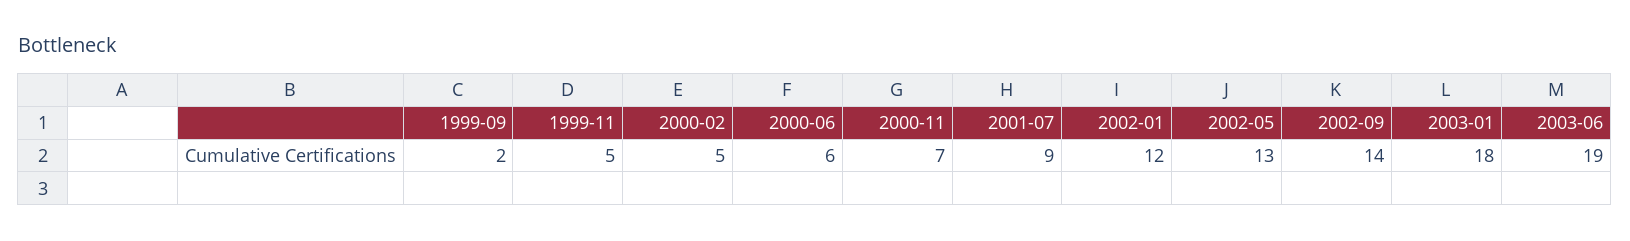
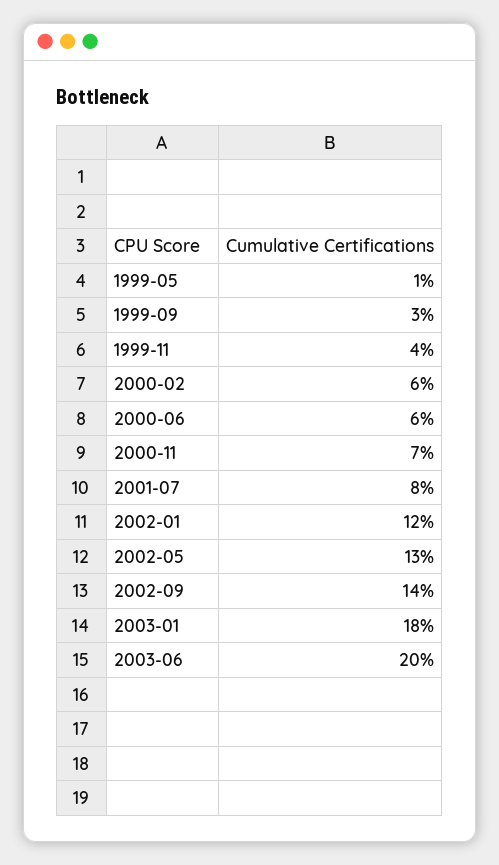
1999-09: 2 -> 3
1999-11: 5 -> 4
2000-02: 5 -> 6
2001-07: 9 -> 8
2003-06: 19 -> 20
1999-05: none -> 1

